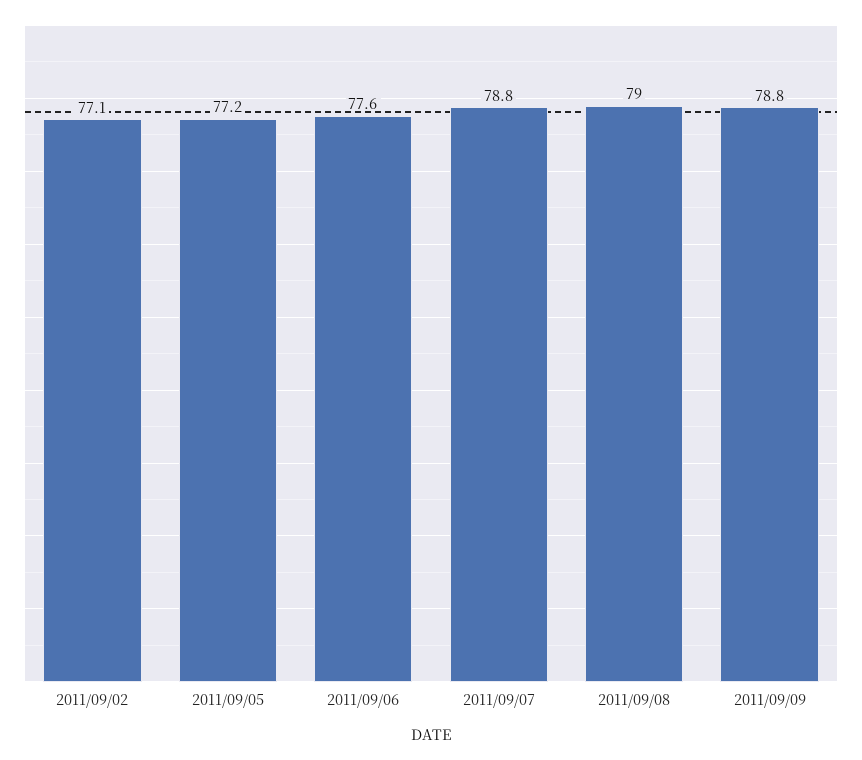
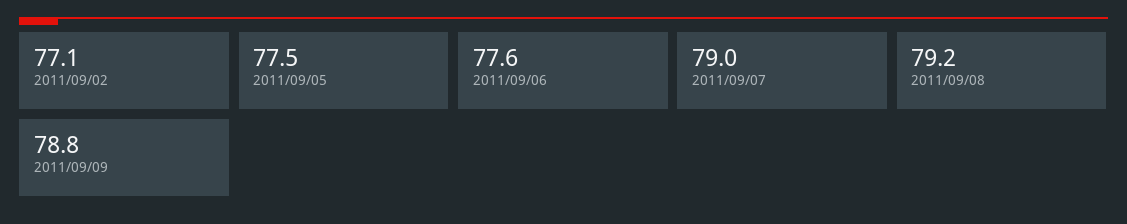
2011/09/05: 77.2 -> 77.5
2011/09/07: 78.8 -> 79
2011/09/08: 79 -> 79.2

